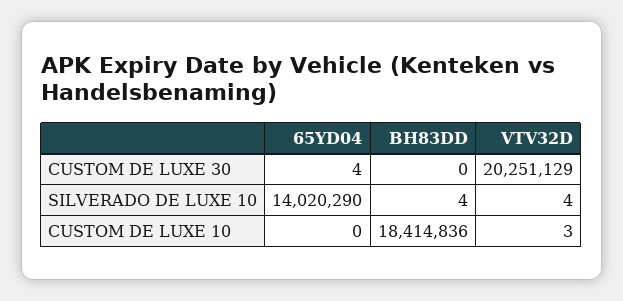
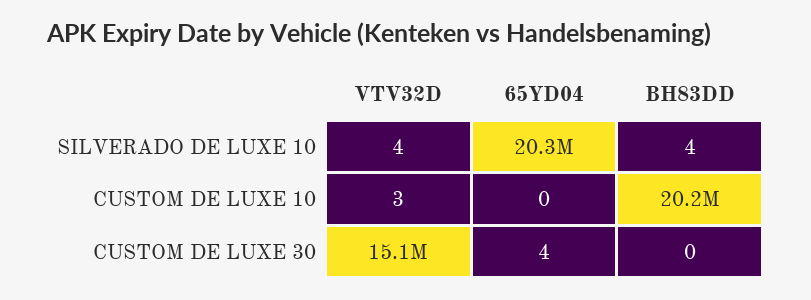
VTV32D, CUSTOM DE LUXE 30: 20251129 -> 15100000
65YD04, SILVERADO DE LUXE 10: 14020290 -> 20300000
BH83DD, CUSTOM DE LUXE 10: 18414836 -> 20200000

